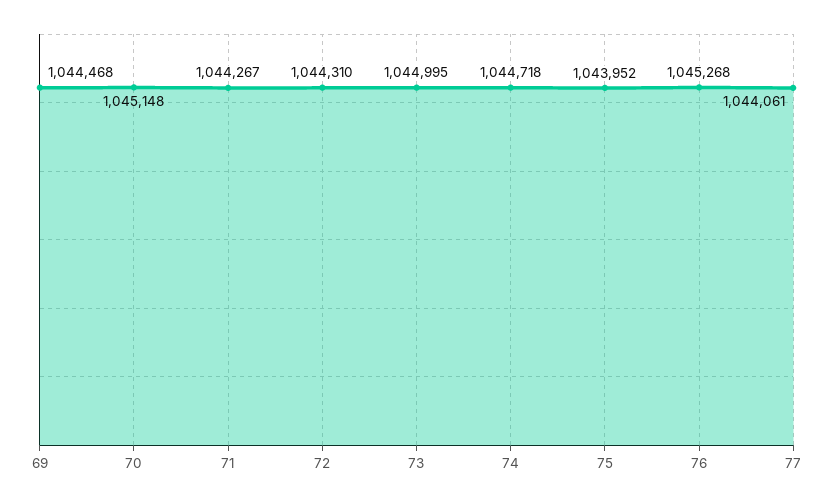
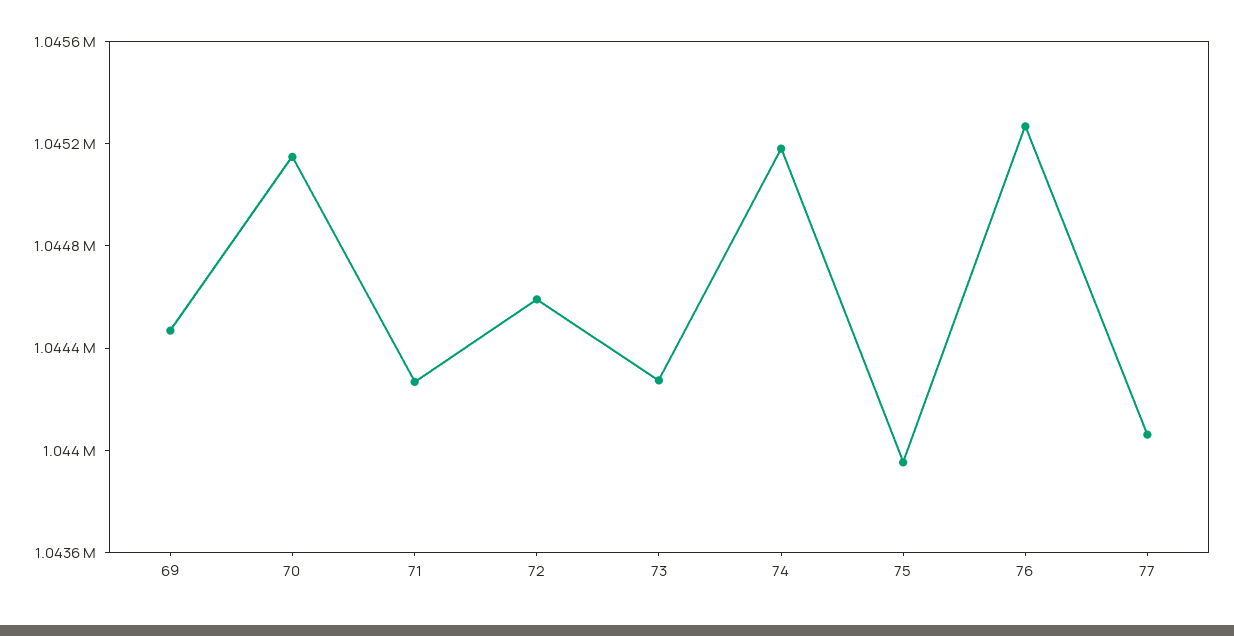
72: 1044310 -> 1044600
73: 1044995 -> 1044300
74: 1044718 -> 1045200

